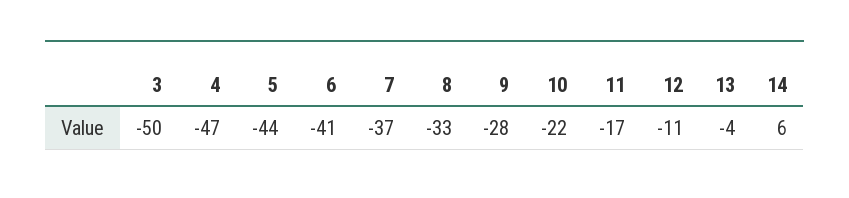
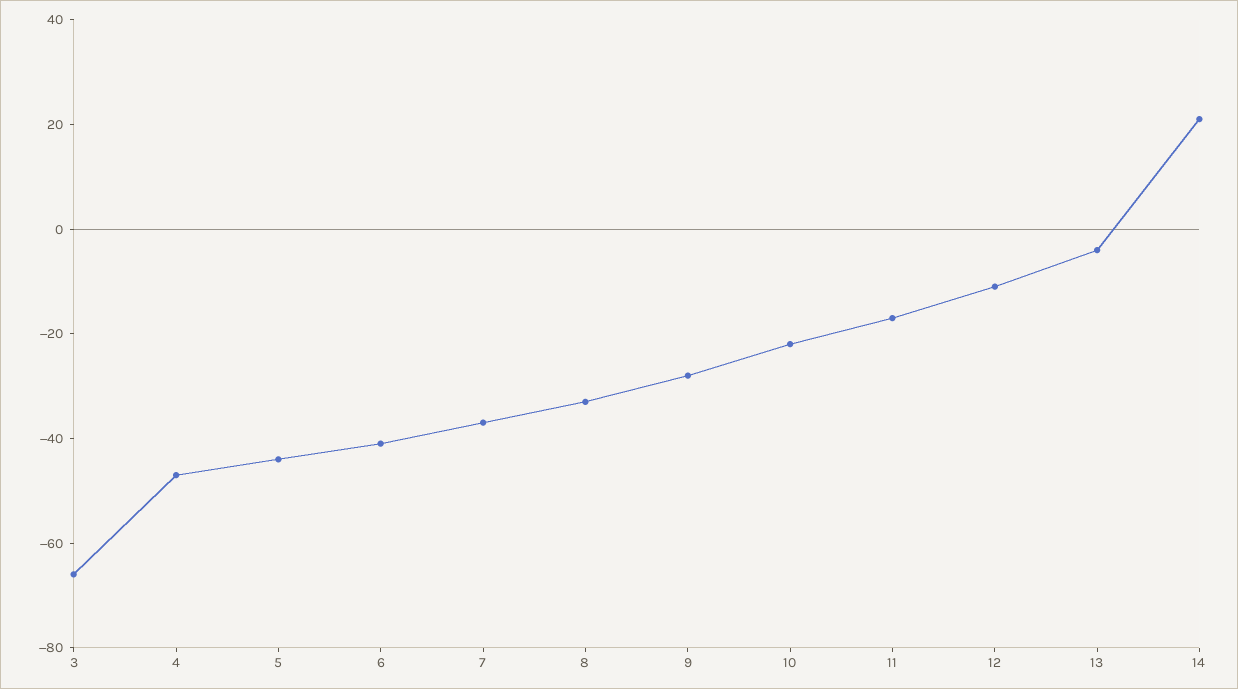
3: -50 -> -65
14: 6 -> 20

